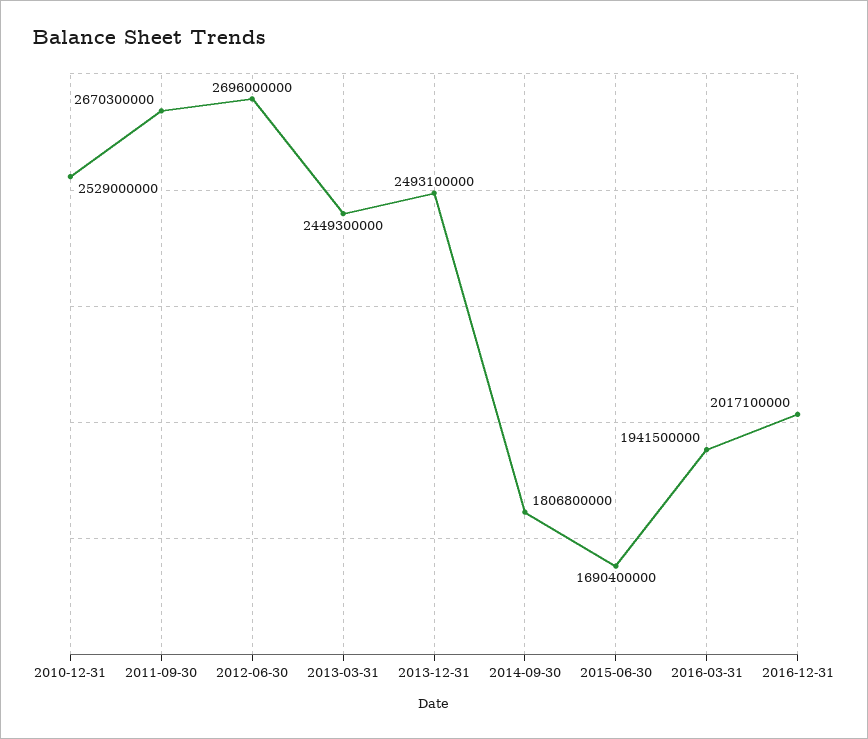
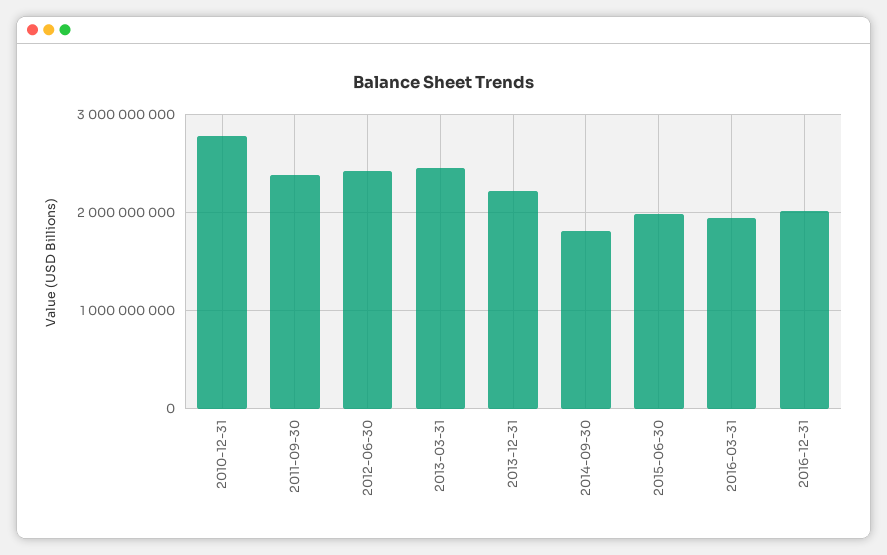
2010-12-31: 2529000000 -> 2800000000
2011-09-30: 2670300000 -> 2400000000
2012-06-30: 2696000000 -> 2400000000
2013-12-31: 2493100000 -> 2200000000
2015-06-30: 1690400000 -> 2000000000

